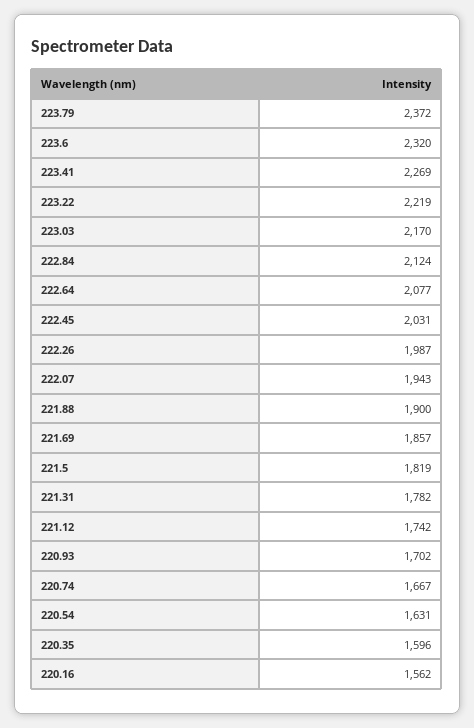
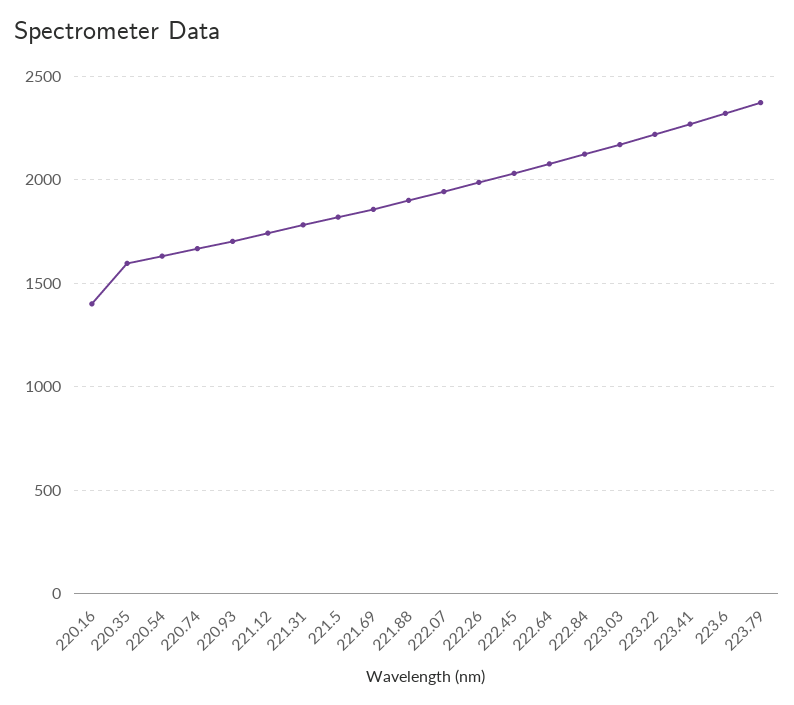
220.16: 1562 -> 1400

